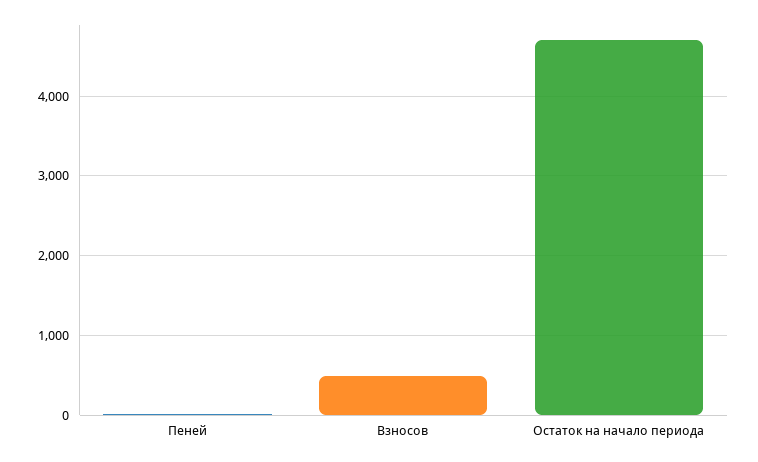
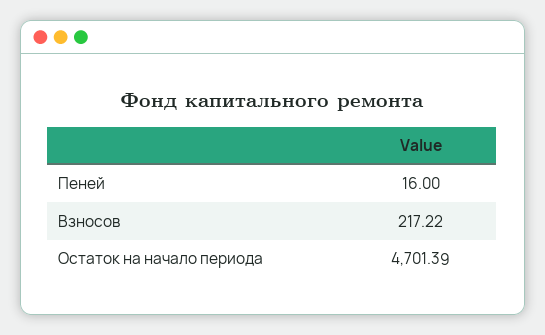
Взносов: 500 -> 217.22

